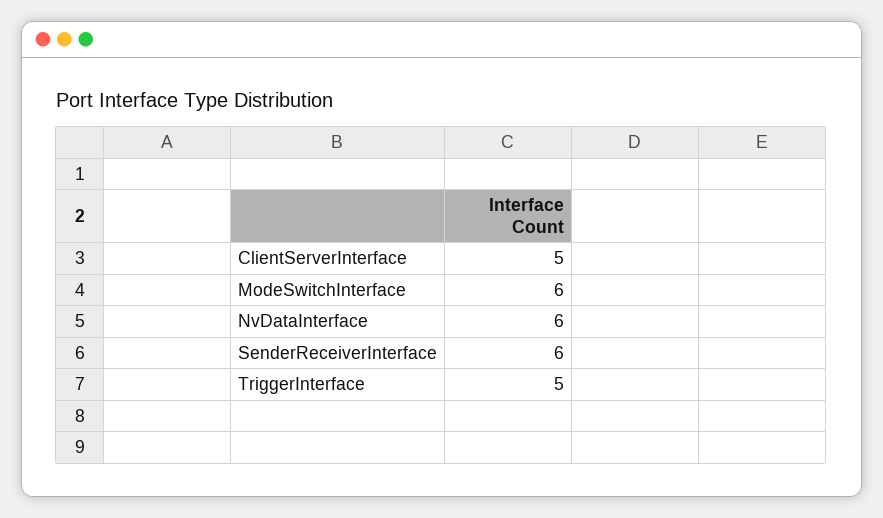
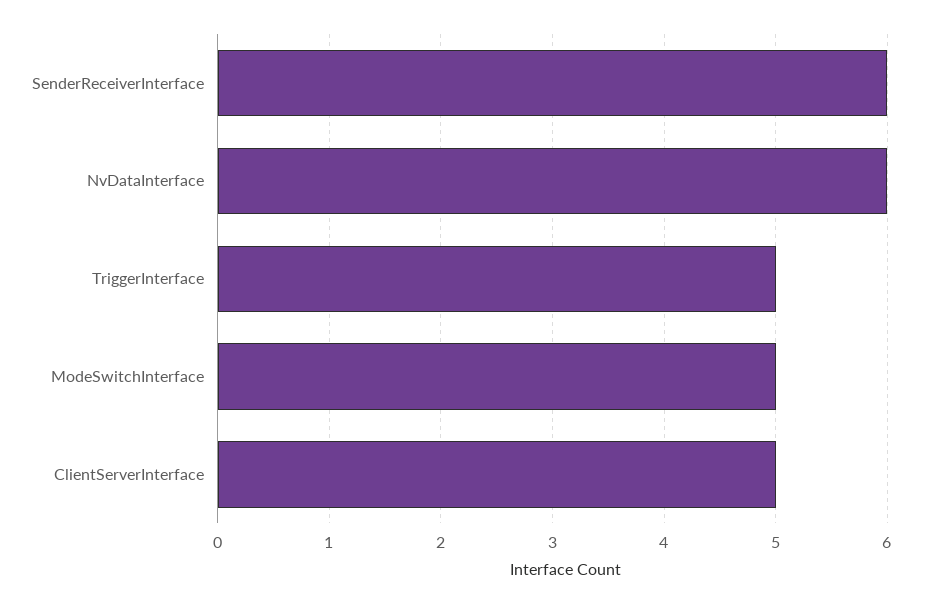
ModeSwitchInterface: 6 -> 5

